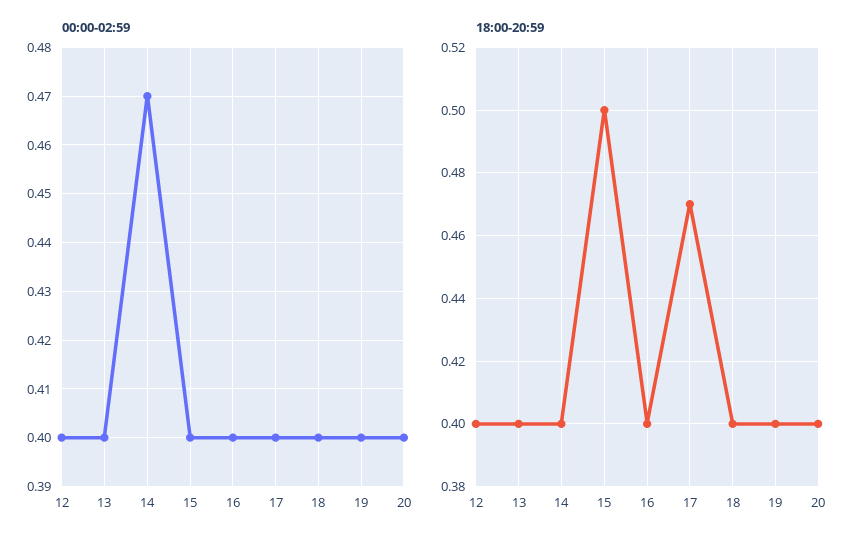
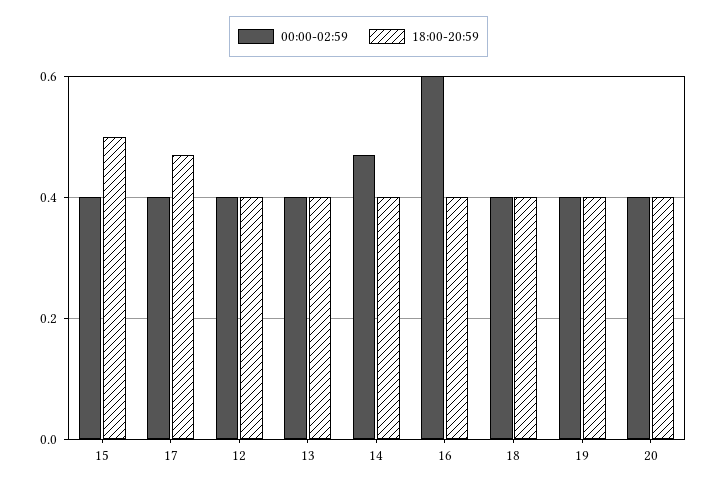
00:00-02:59, 16: 0.4 -> 0.6

